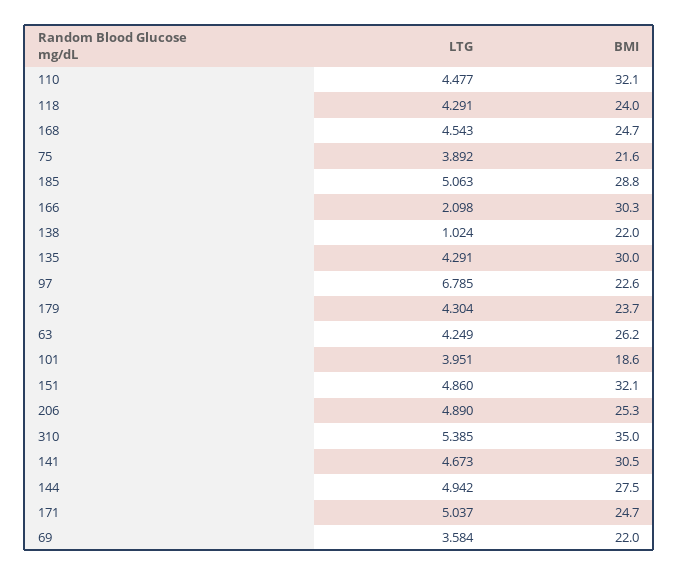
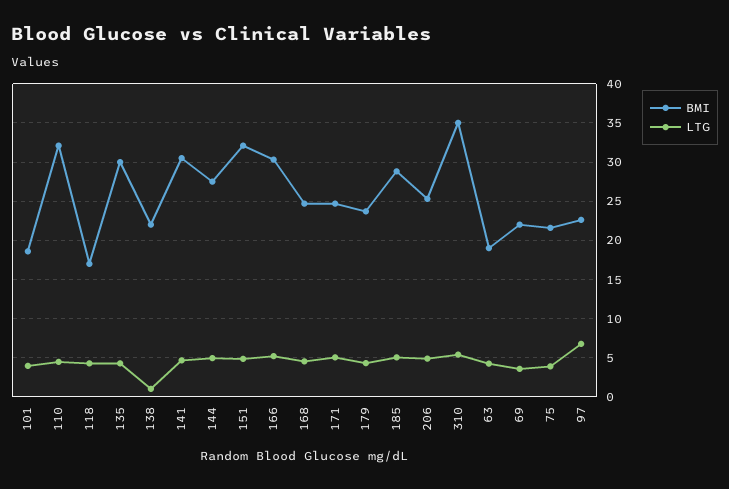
BMI, 118: 24 -> 17
LTG, 166: 2.098 -> 5
BMI, 63: 26.2 -> 19

